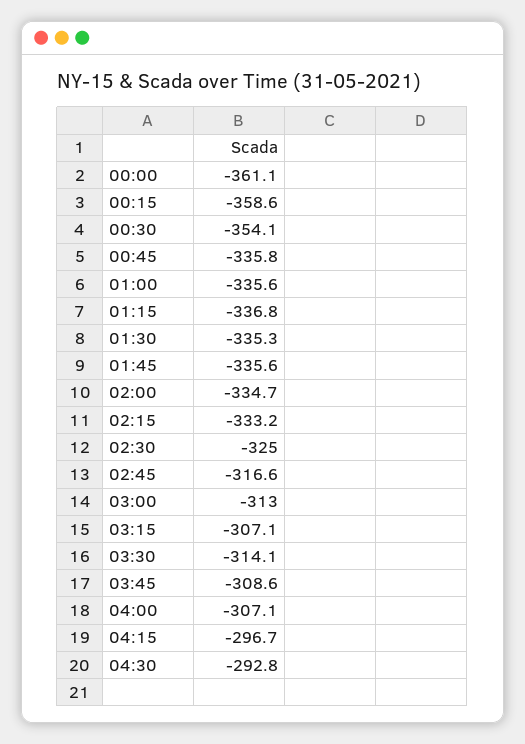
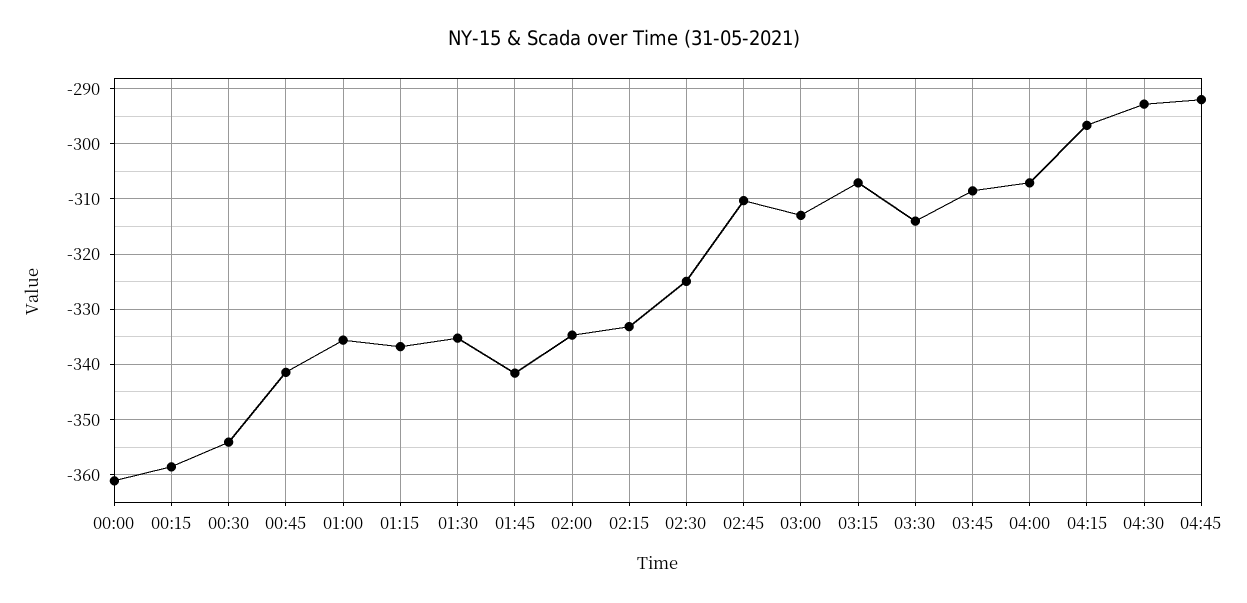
00:45: -335.8 -> -342
01:45: -335.6 -> -342
02:45: -316.6 -> -310
04:45: none -> -292

